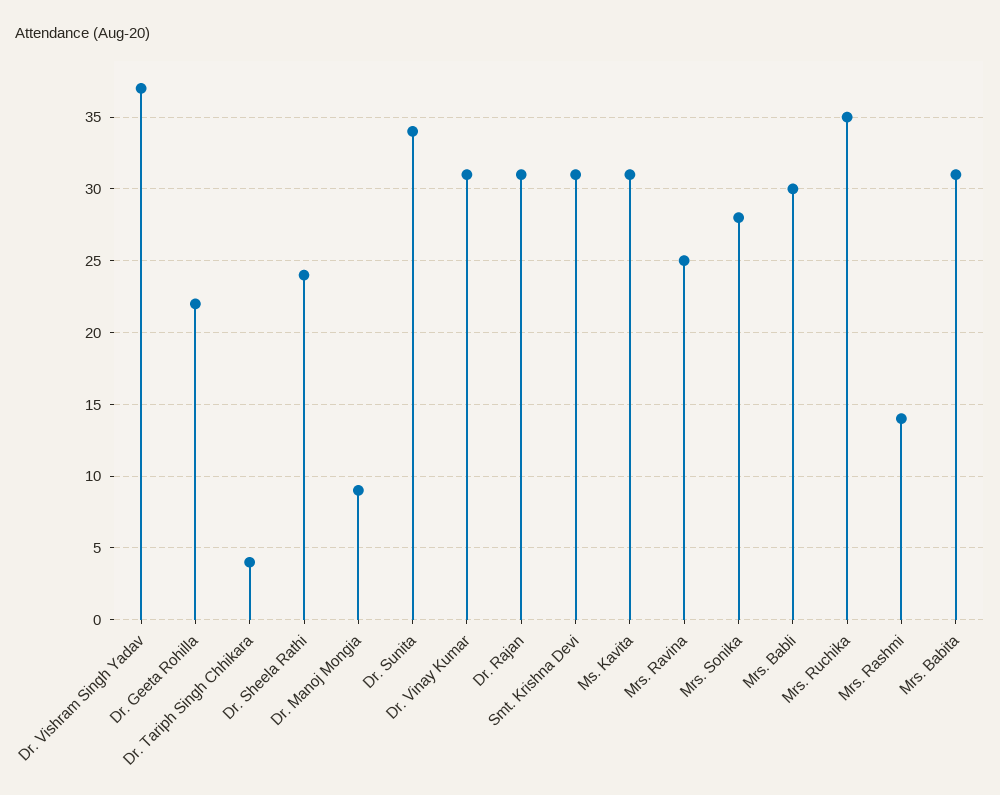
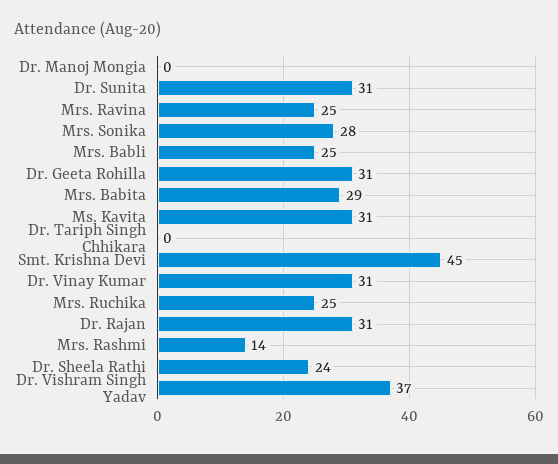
Dr. Geeta Rohilla: 22 -> 31
Dr. Tariph Singh Chhikara: 4 -> 0
Dr. Manoj Mongia: 9 -> 0
Dr. Sunita: 34 -> 31
Smt. Krishna Devi: 31 -> 45
Mrs. Babli: 30 -> 25
Mrs. Ruchika: 35 -> 25
Mrs. Babita: 31 -> 29

